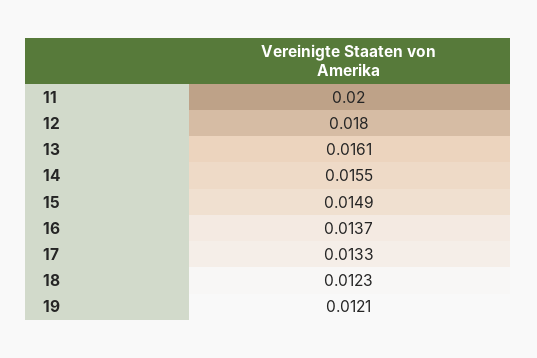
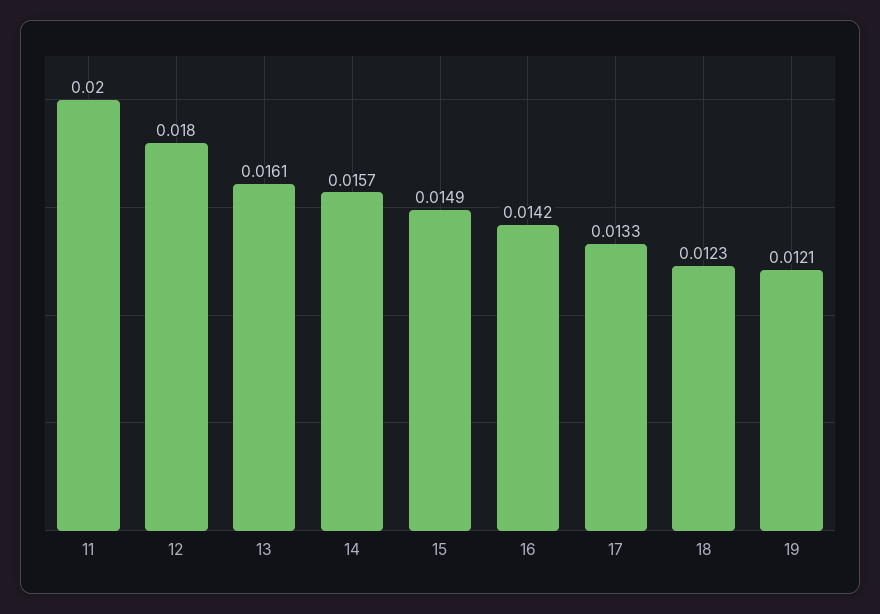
14: 0.0155 -> 0.0157
16: 0.0137 -> 0.0142

